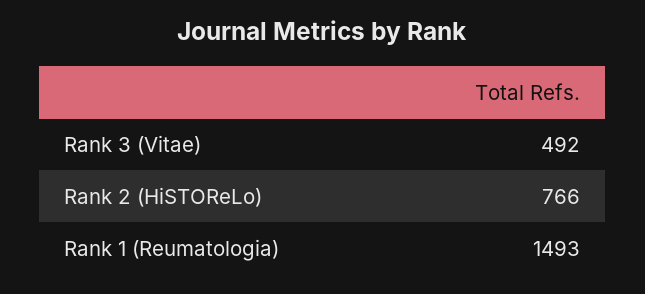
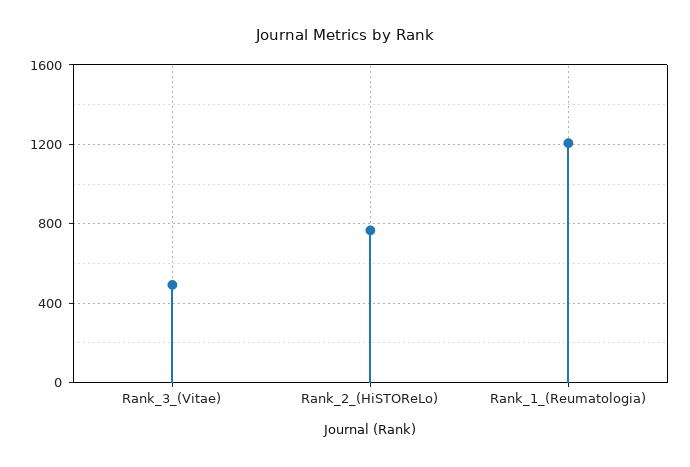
Rank 1 (Reumatologia): 1493 -> 1200

